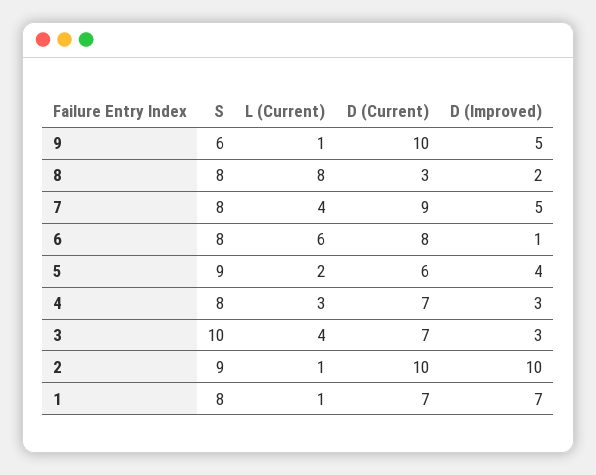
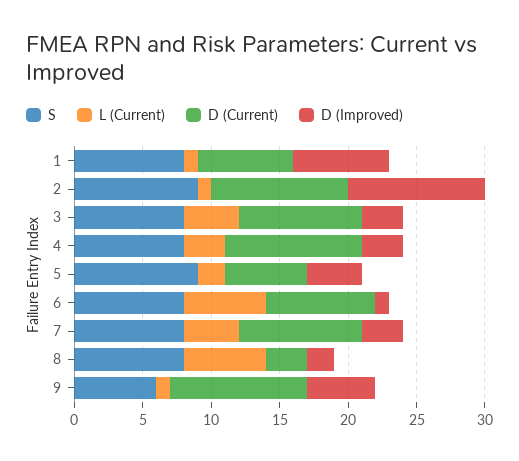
L (Current), 8: 8 -> 6
D (Improved), 7: 5 -> 3
D (Current), 4: 7 -> 10
S, 3: 10 -> 8
D (Current), 3: 7 -> 9

